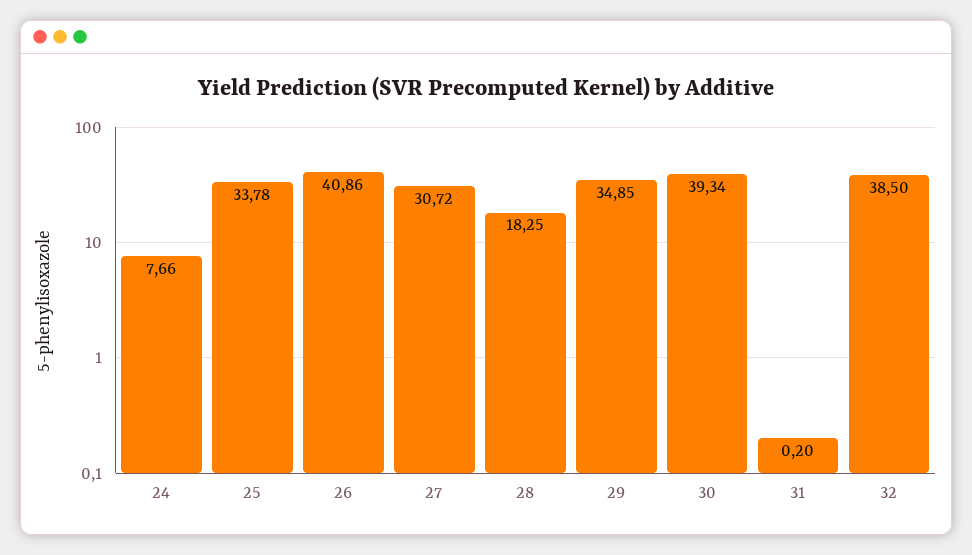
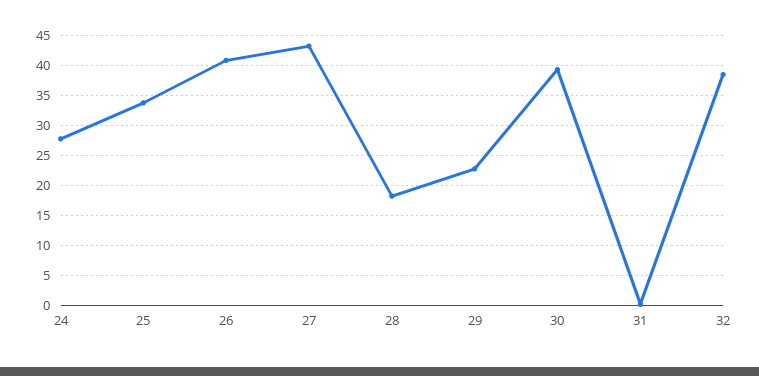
24: 7.66 -> 27.5
27: 30.72 -> 42.5
29: 34.85 -> 22.5

